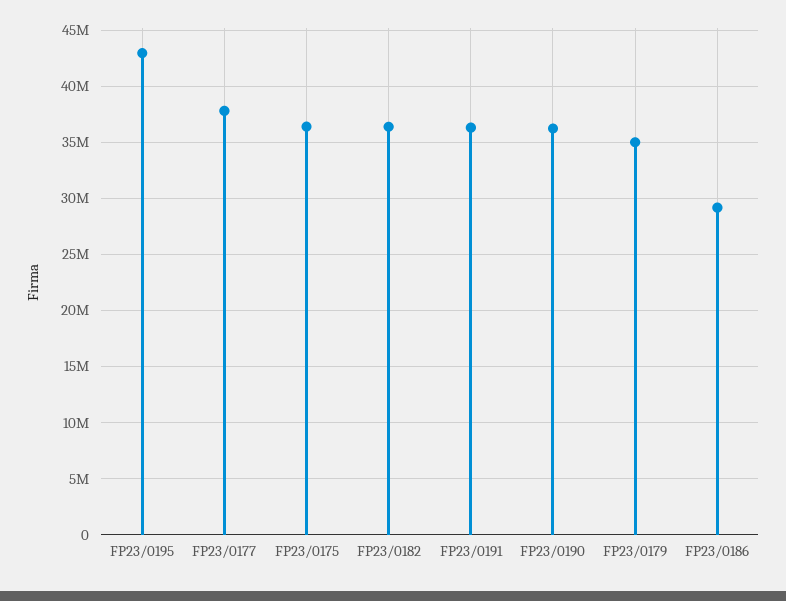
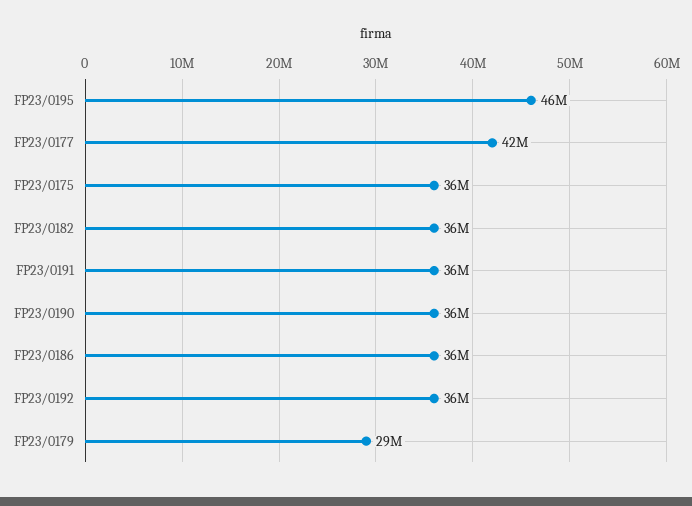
FP23/0195: 43000000 -> 46000000
FP23/0177: 38000000 -> 42000000
FP23/0179: 35000000 -> 29000000
FP23/0186: 29000000 -> 36000000
FP23/0192: none -> 36000000

